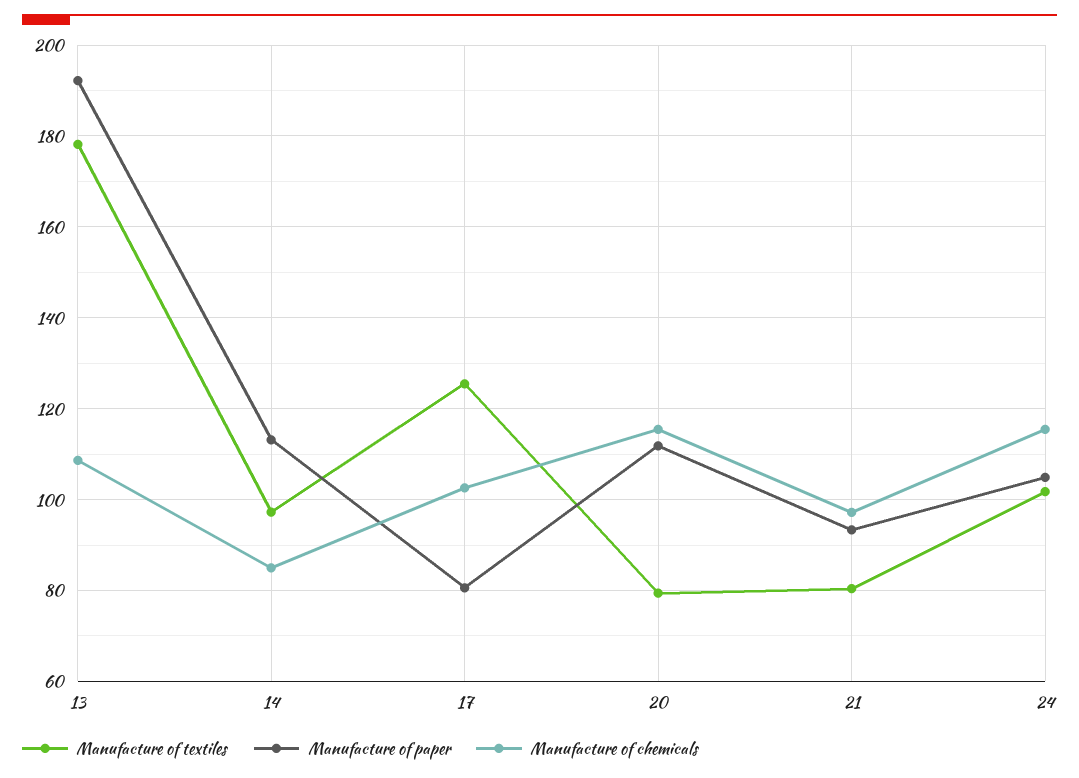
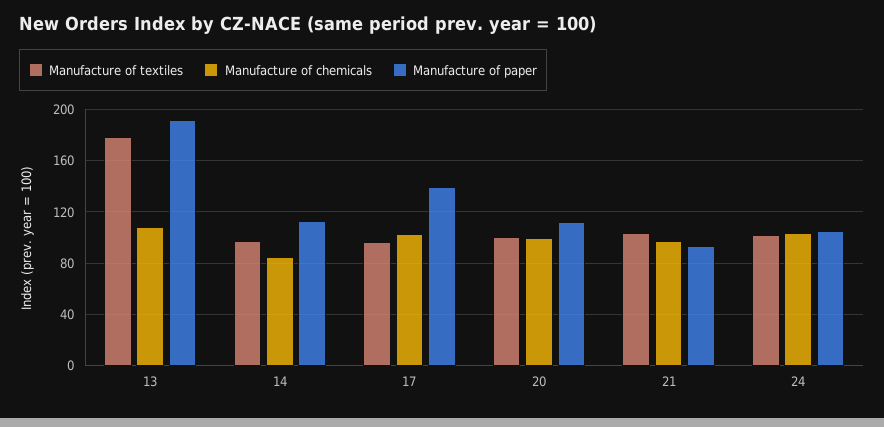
Manufacture of textiles, 17: 126 -> 95
Manufacture of paper, 17: 80 -> 140
Manufacture of textiles, 20: 80 -> 100
Manufacture of chemicals, 20: 116 -> 100
Manufacture of textiles, 21: 80 -> 105
Manufacture of chemicals, 24: 116 -> 105

